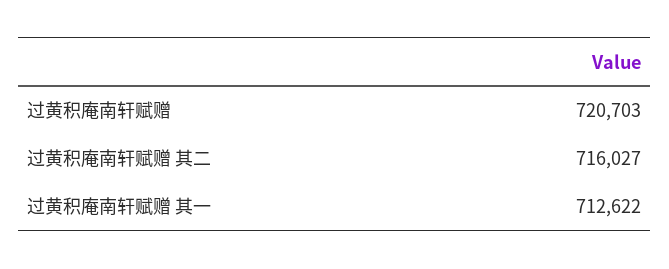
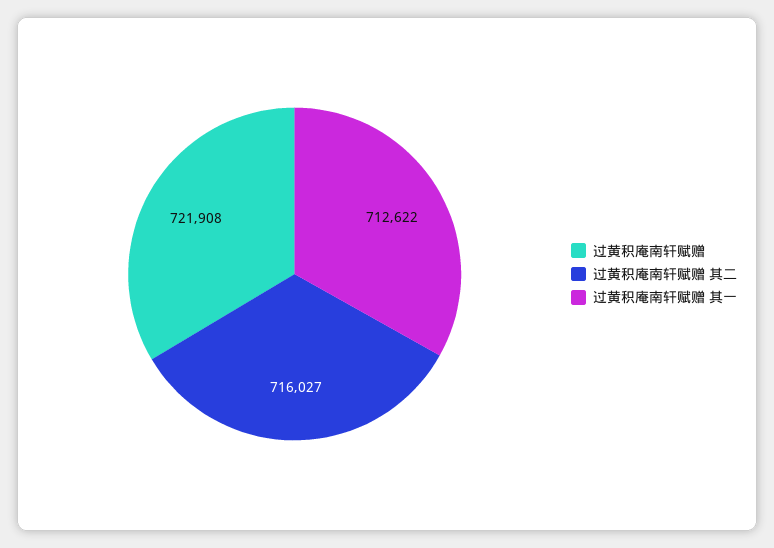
过黄积庵南轩赋赠: 720703 -> 721908

